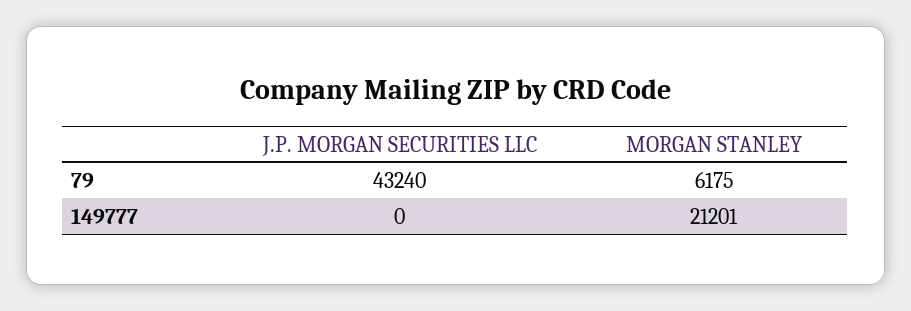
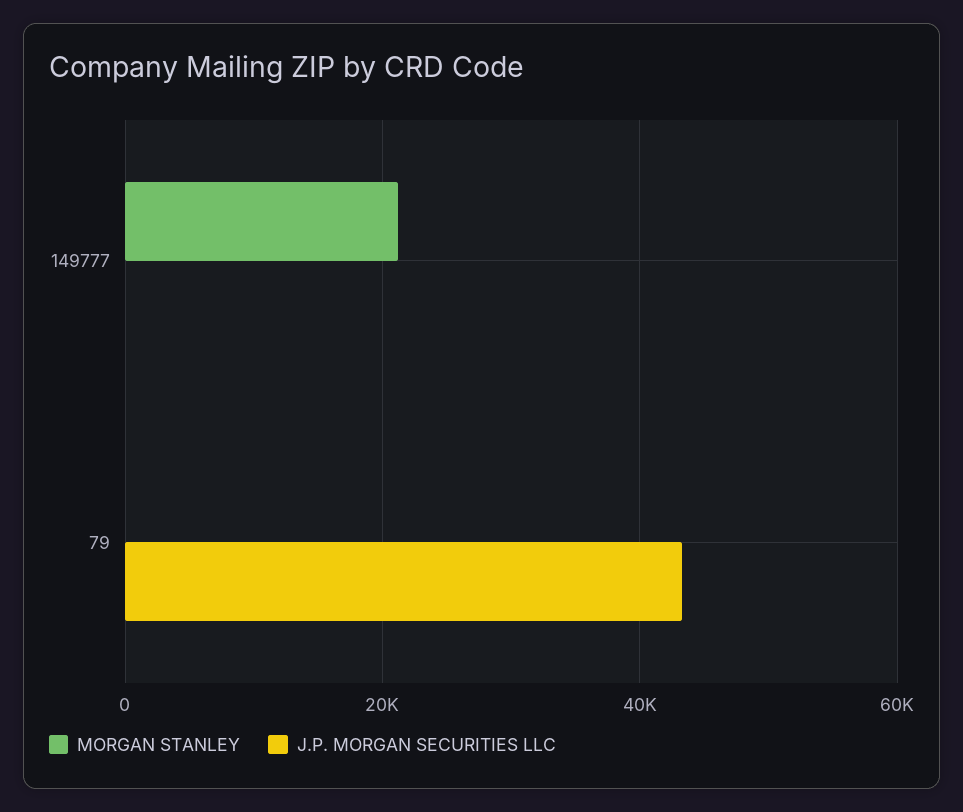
MORGAN STANLEY, 79: 6175 -> 0

